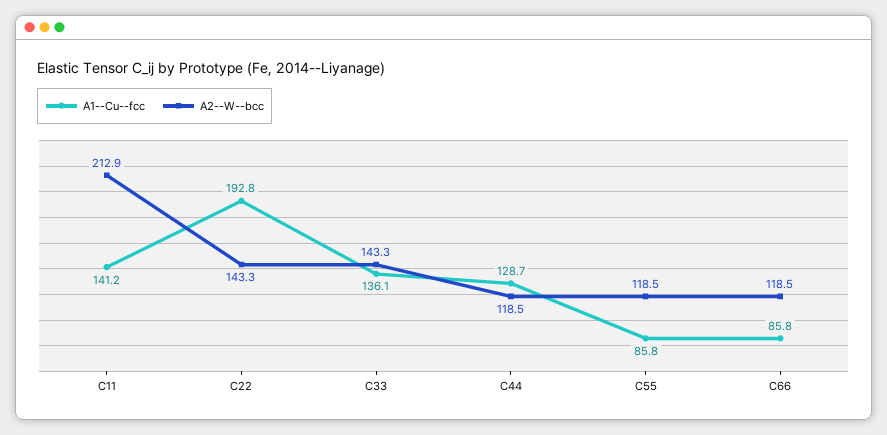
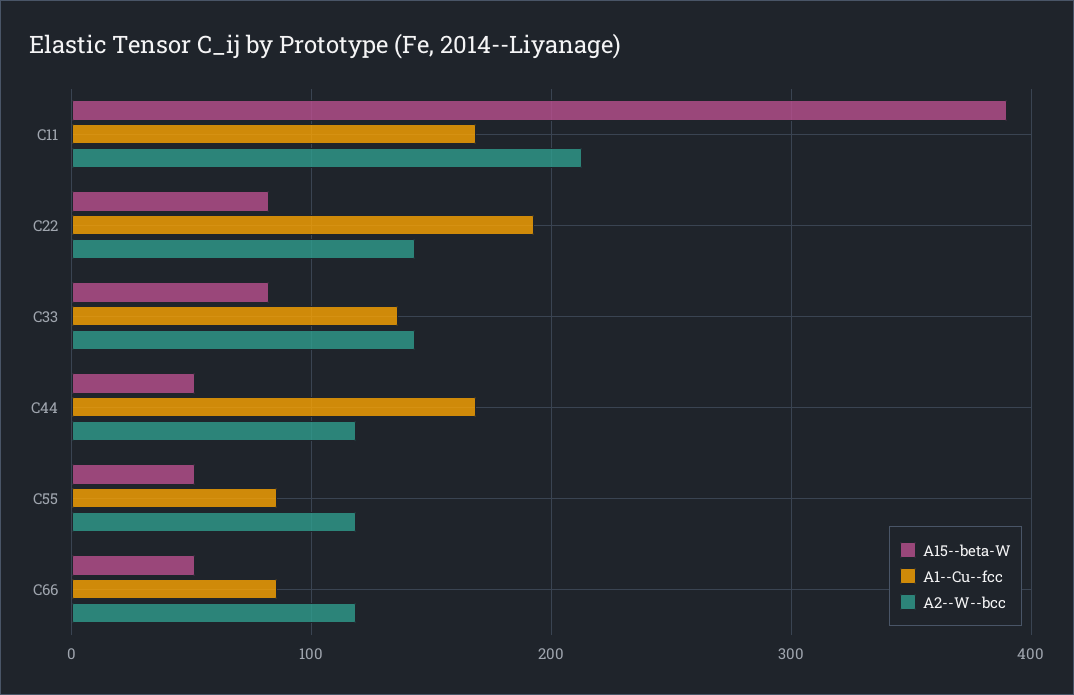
A1--Cu--fcc, C11: 141.2 -> 170
A1--Cu--fcc, C44: 128.7 -> 170
A15--beta-W, C11: none -> 390
A15--beta-W, C22: none -> 80
A15--beta-W, C33: none -> 80
A15--beta-W, C44: none -> 50
A15--beta-W, C55: none -> 50
A15--beta-W, C66: none -> 50

